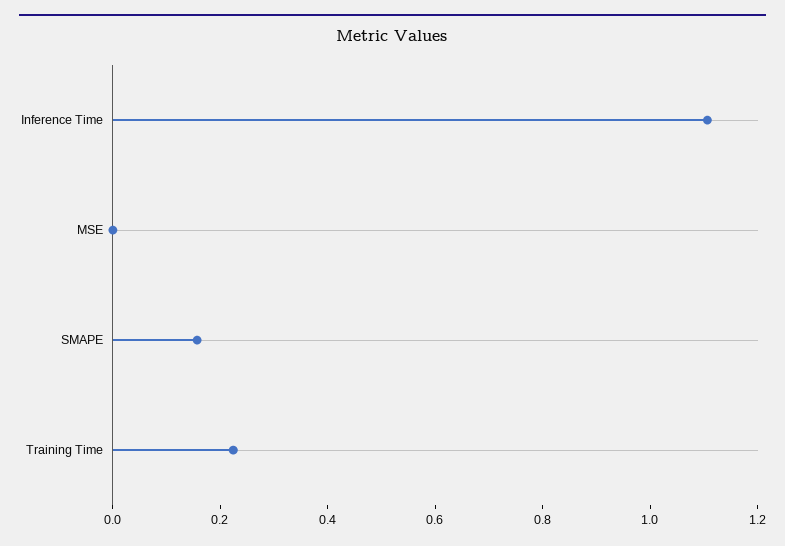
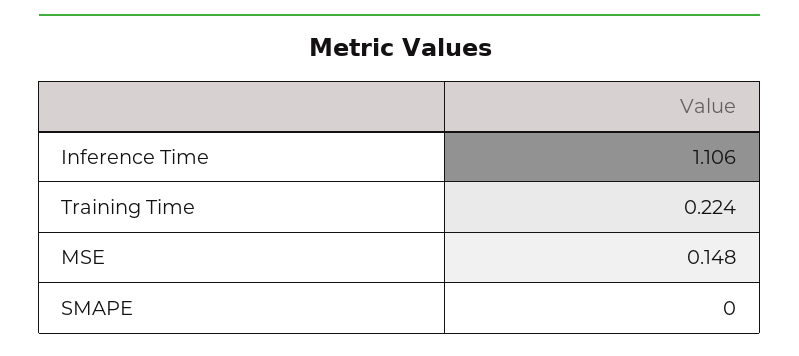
MSE: 0 -> 0.148
SMAPE: 0.15 -> 0

